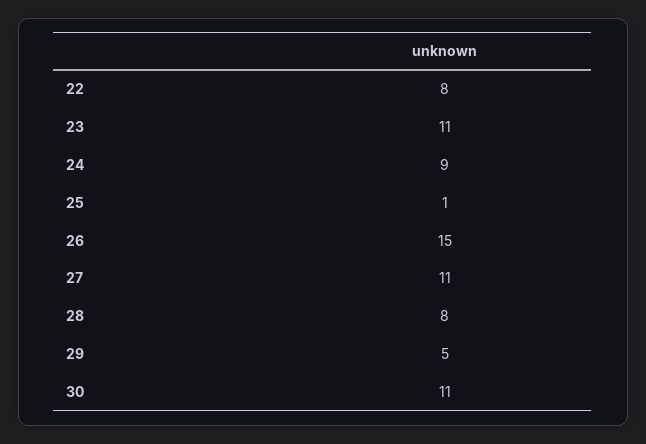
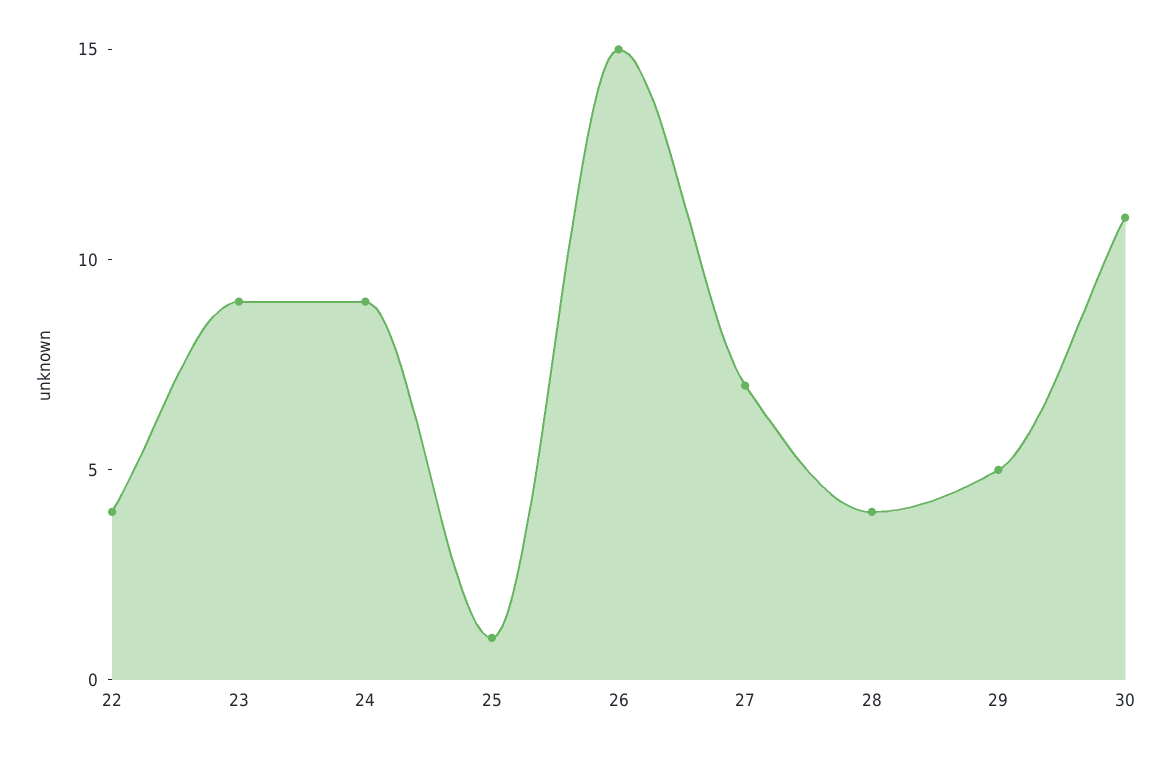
22: 8 -> 4
23: 11 -> 9
27: 11 -> 7
28: 8 -> 4

